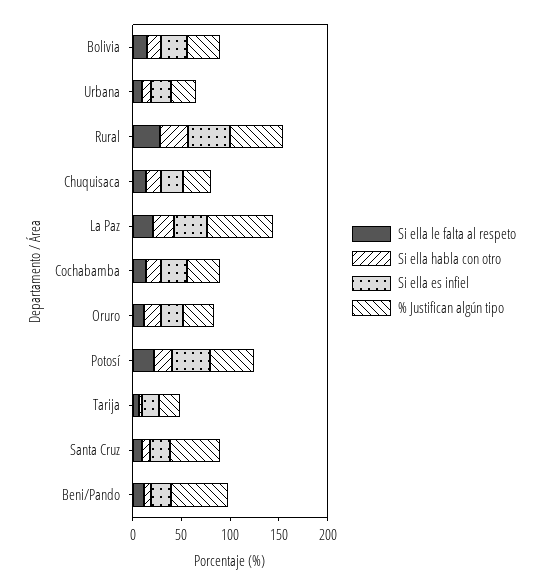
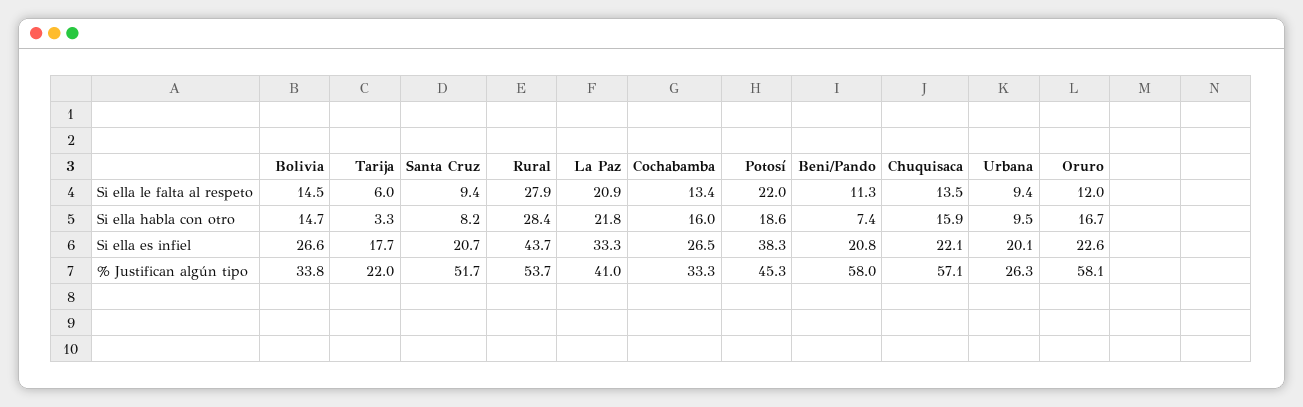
% Justifican algún tipo, Chuquisaca: 30 -> 57.1
% Justifican algún tipo, La Paz: 70 -> 41
% Justifican algún tipo, Oruro: 30 -> 58.1

